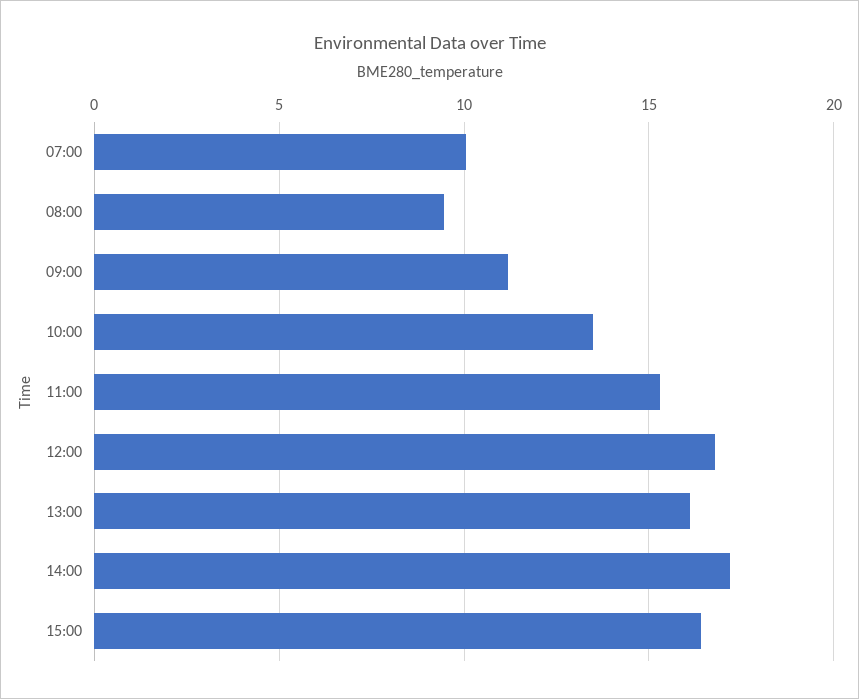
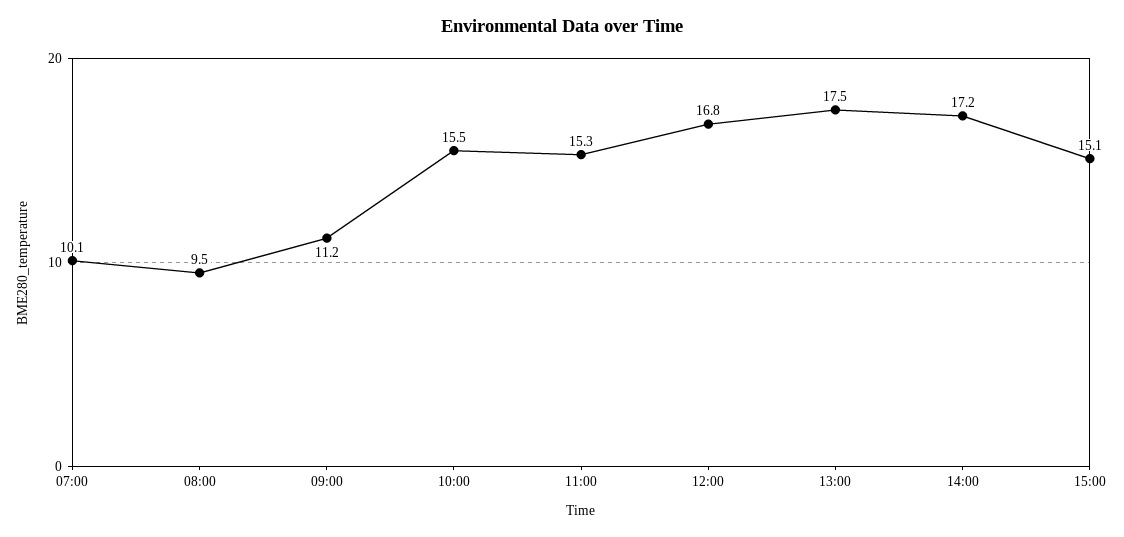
10:00: 13.5 -> 15.5
13:00: 16 -> 17.5
15:00: 16.5 -> 15.1

